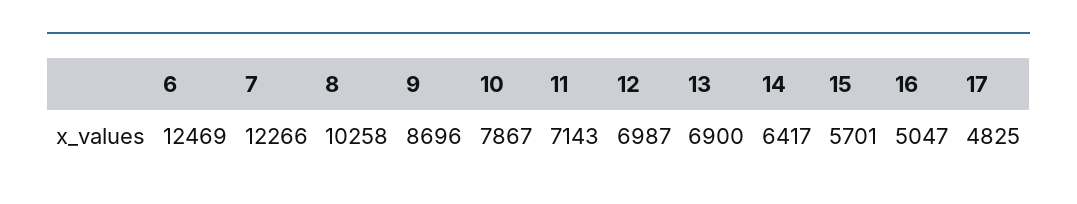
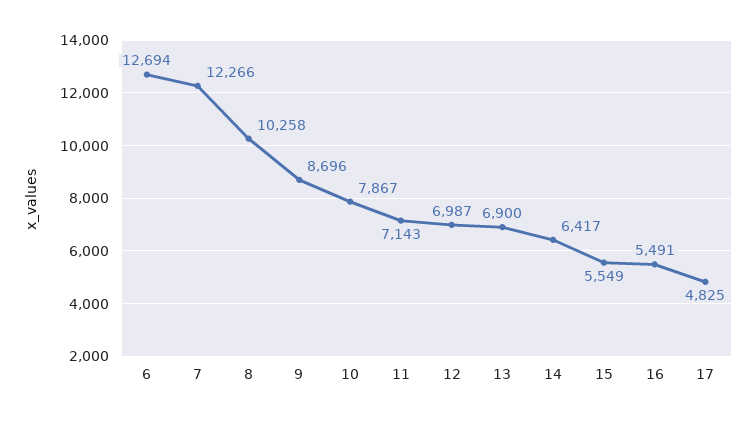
6: 12469 -> 12694
15: 5701 -> 5549
16: 5047 -> 5491

